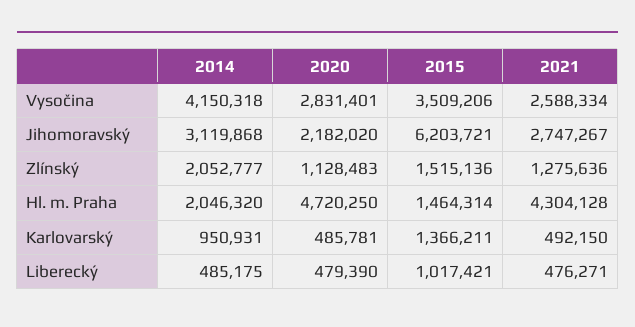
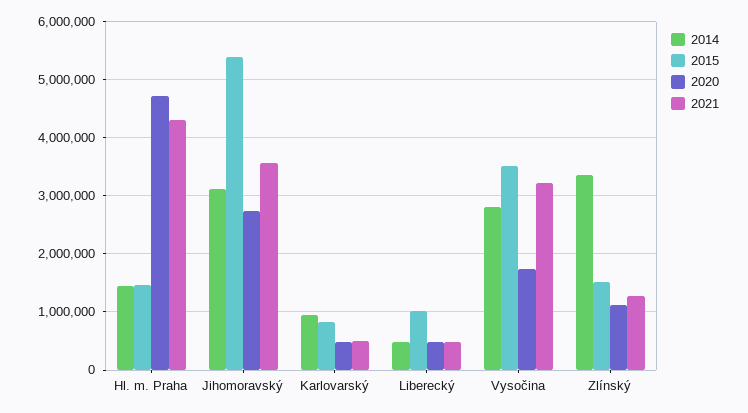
2014, Vysočina: 4150318 -> 2800000
2020, Vysočina: 2831401 -> 1800000
2021, Vysočina: 2588334 -> 3200000
2020, Jihomoravský: 2182020 -> 2800000
2015, Jihomoravský: 6203721 -> 5400000
2021, Jihomoravský: 2747267 -> 3600000
2014, Zlínský: 2052777 -> 3400000
2014, Hl. m. Praha: 2046320 -> 1400000
2015, Karlovarský: 1366211 -> 800000

